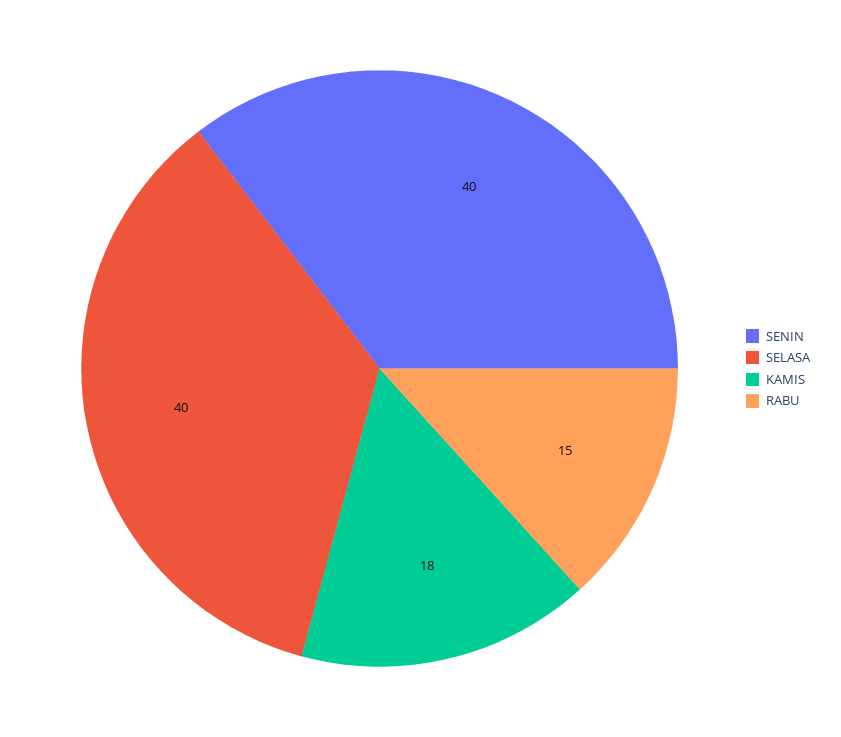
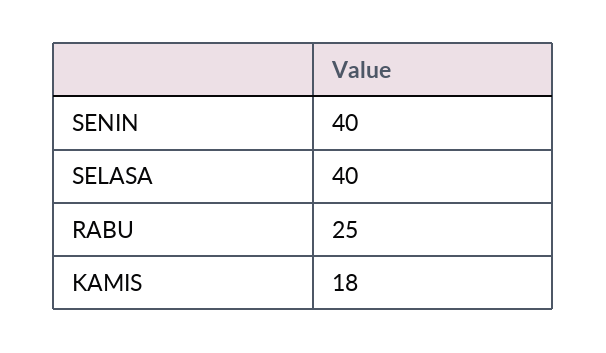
RABU: 15 -> 25

